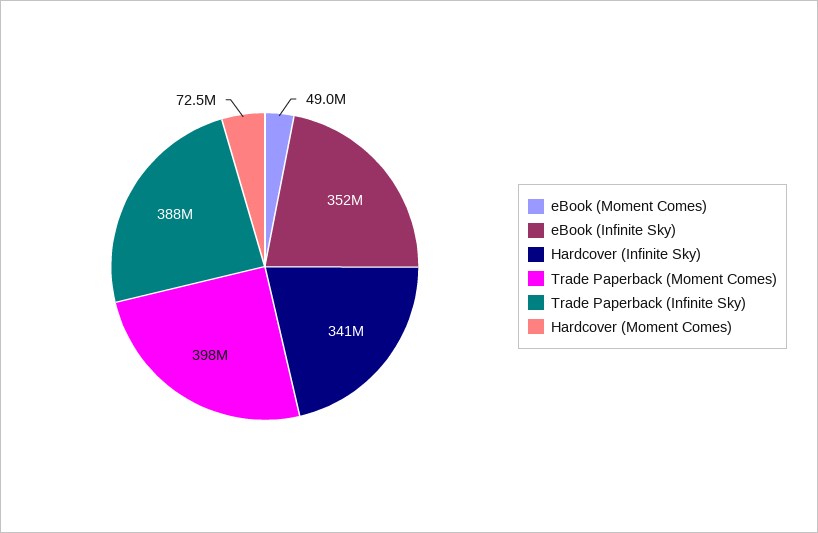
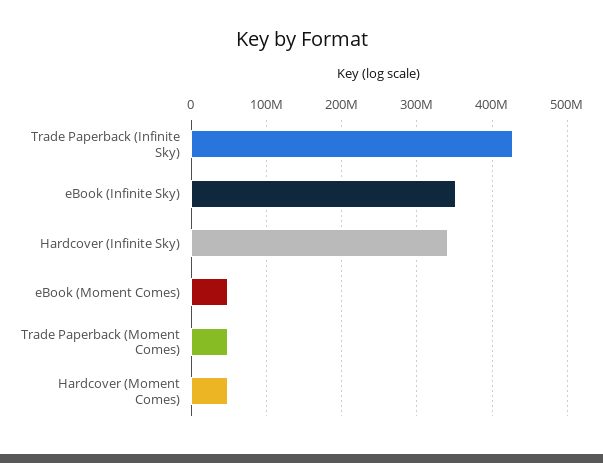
Trade Paperback (Moment Comes): 398000000 -> 50000000
Trade Paperback (Infinite Sky): 388000000 -> 430000000
Hardcover (Moment Comes): 72500000 -> 50000000

